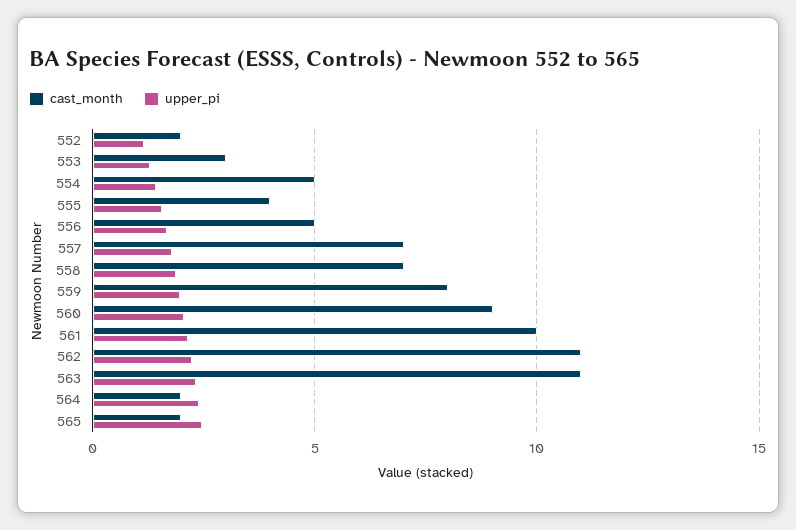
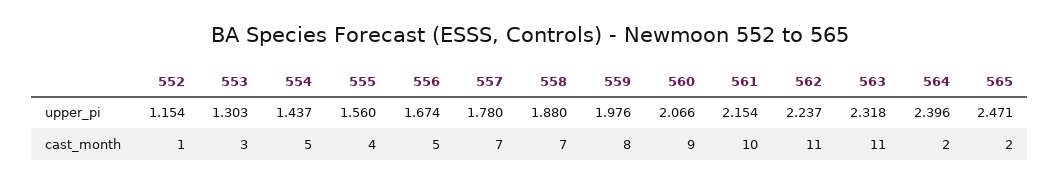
cast_month, 552: 2 -> 1

